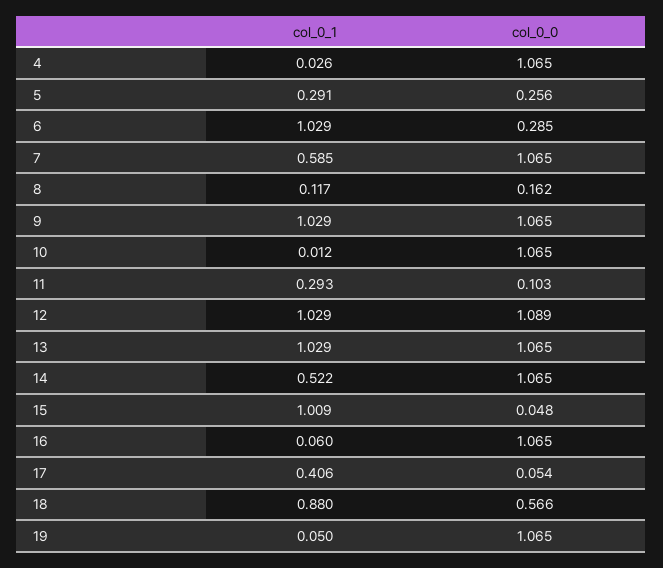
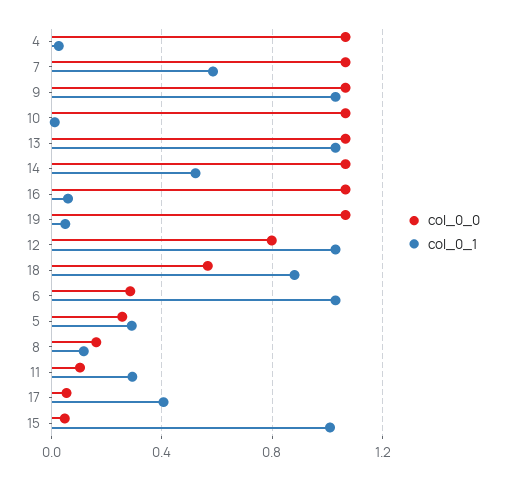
col_0_0, 12: 1.089 -> 0.8

